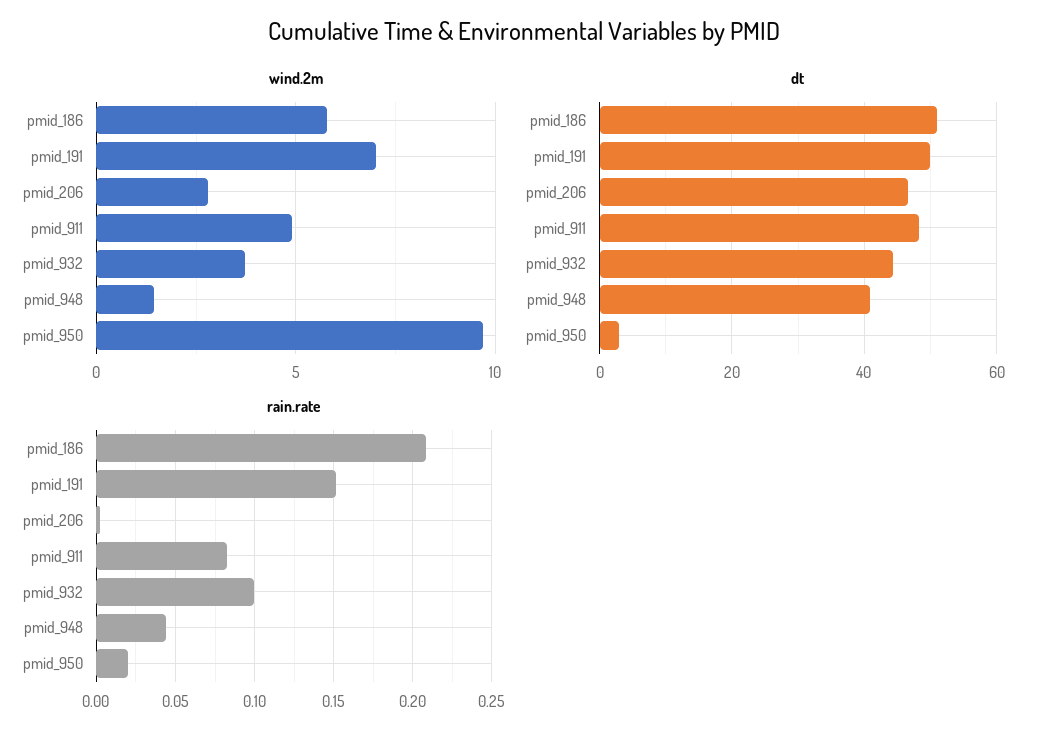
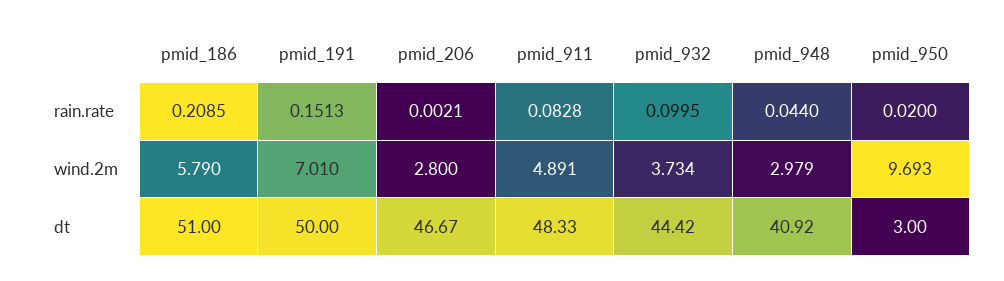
wind.2m, pmid_948: 1.5 -> 2.979

